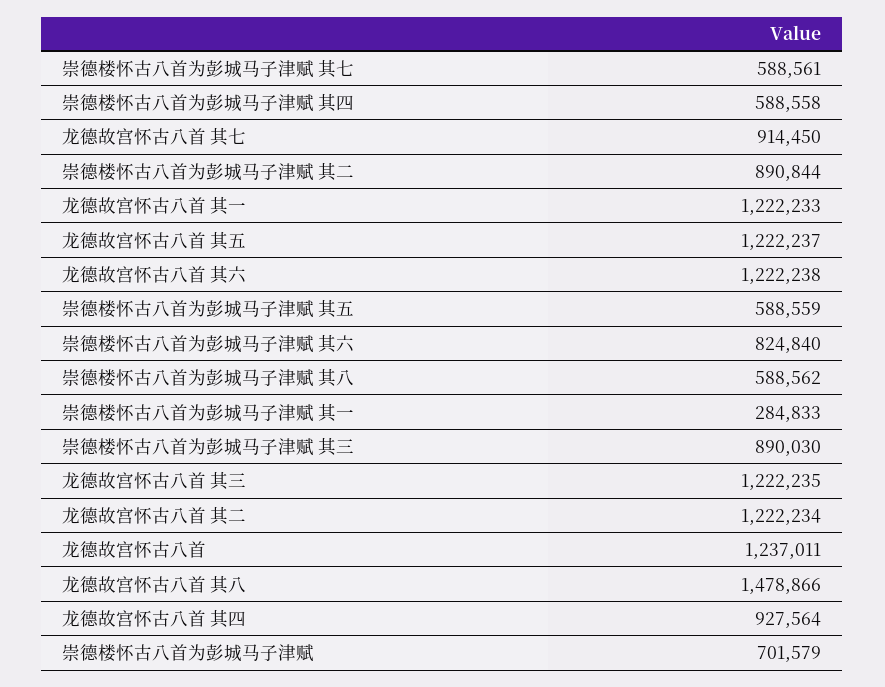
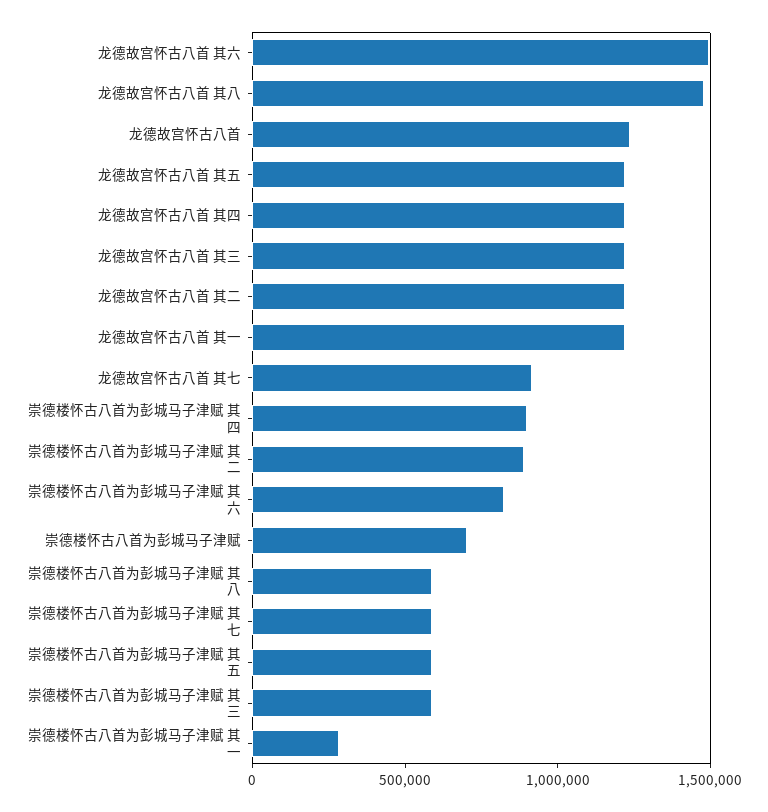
崇德楼怀古八首为彭城马子津赋 其四: 588558 -> 900000
龙德故宫怀古八首 其六: 1222238 -> 1500000
崇德楼怀古八首为彭城马子津赋 其三: 890030 -> 600000
龙德故宫怀古八首 其四: 927564 -> 1200000

